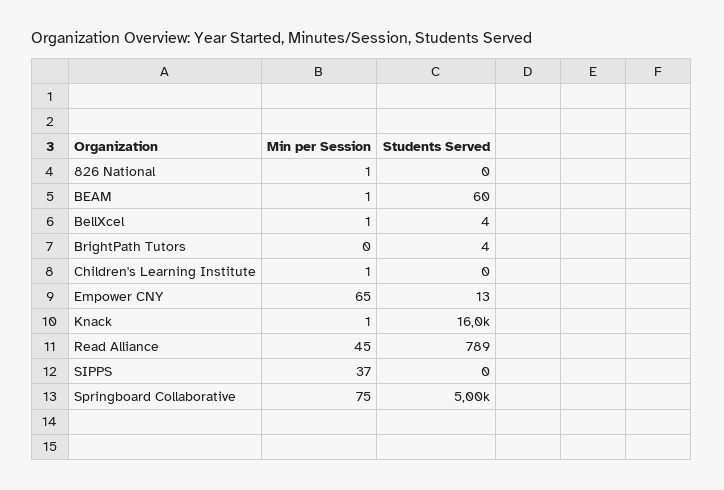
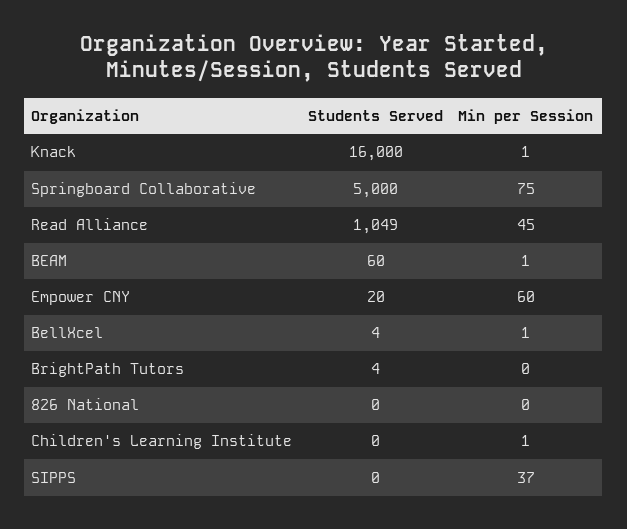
Min per Session, 826 National: 1 -> 0
Min per Session, Empower CNY: 65 -> 60
Students Served, Empower CNY: 13 -> 20
Students Served, Read Alliance: 789 -> 1049

